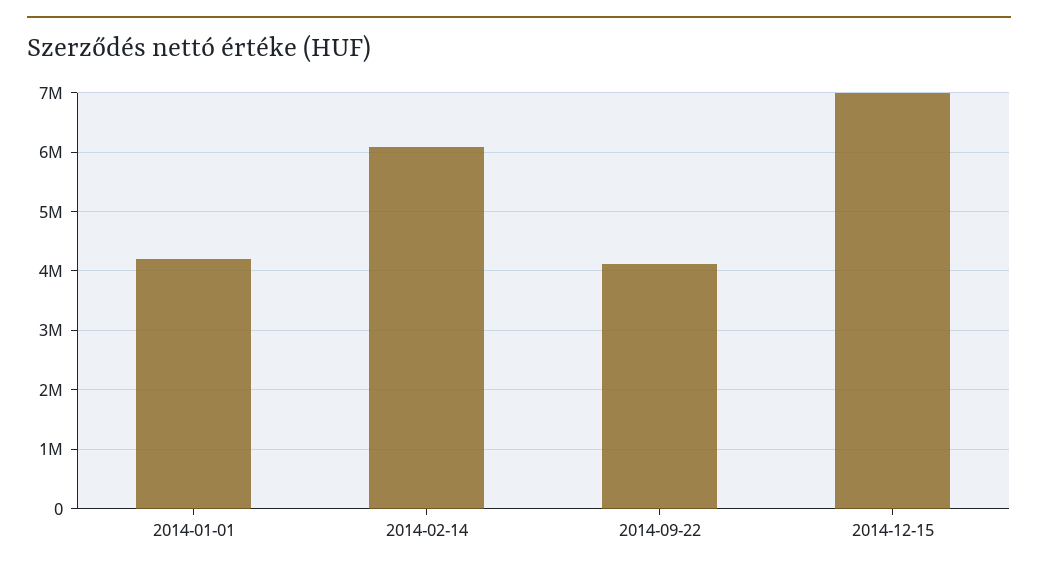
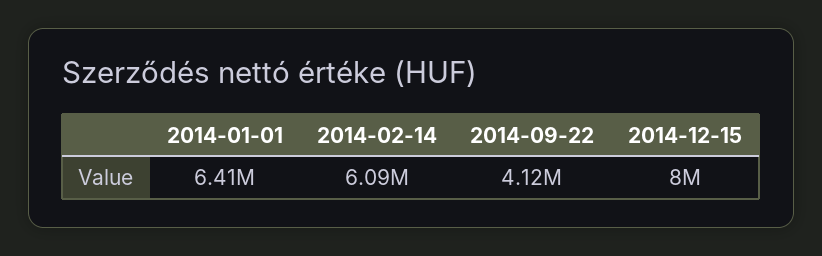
2014-01-01: 4200000 -> 6410000
2014-12-15: 7000000 -> 8000000

